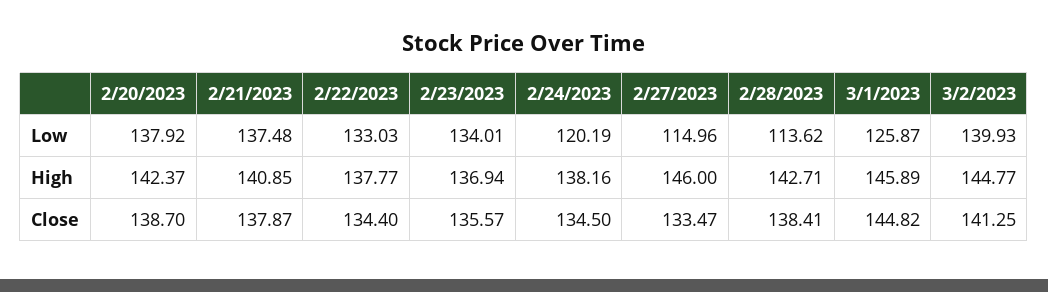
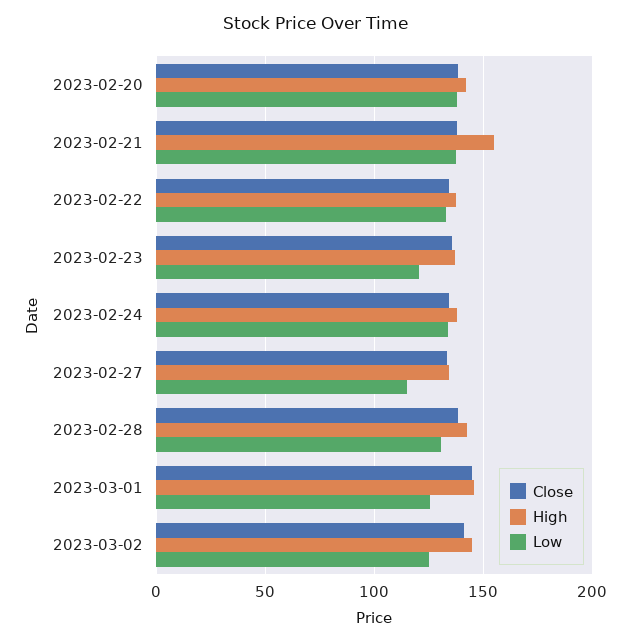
Low, 2/23/2023: 134.01 -> 120
Low, 2/24/2023: 120.19 -> 135
Low, 2/28/2023: 113.62 -> 130
Low, 3/2/2023: 139.93 -> 125
High, 2/21/2023: 140.85 -> 155
High, 2/27/2023: 146 -> 135

